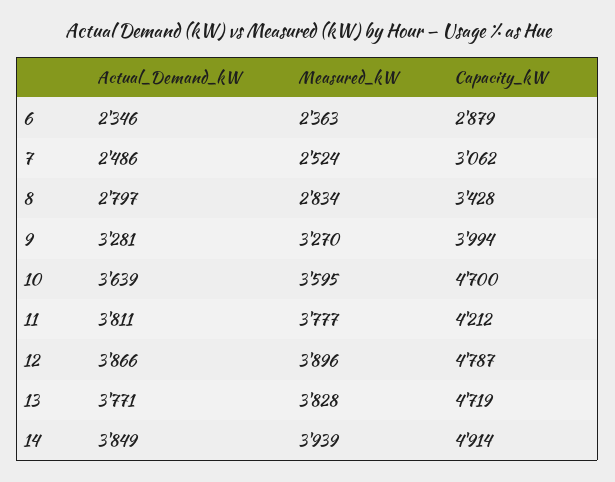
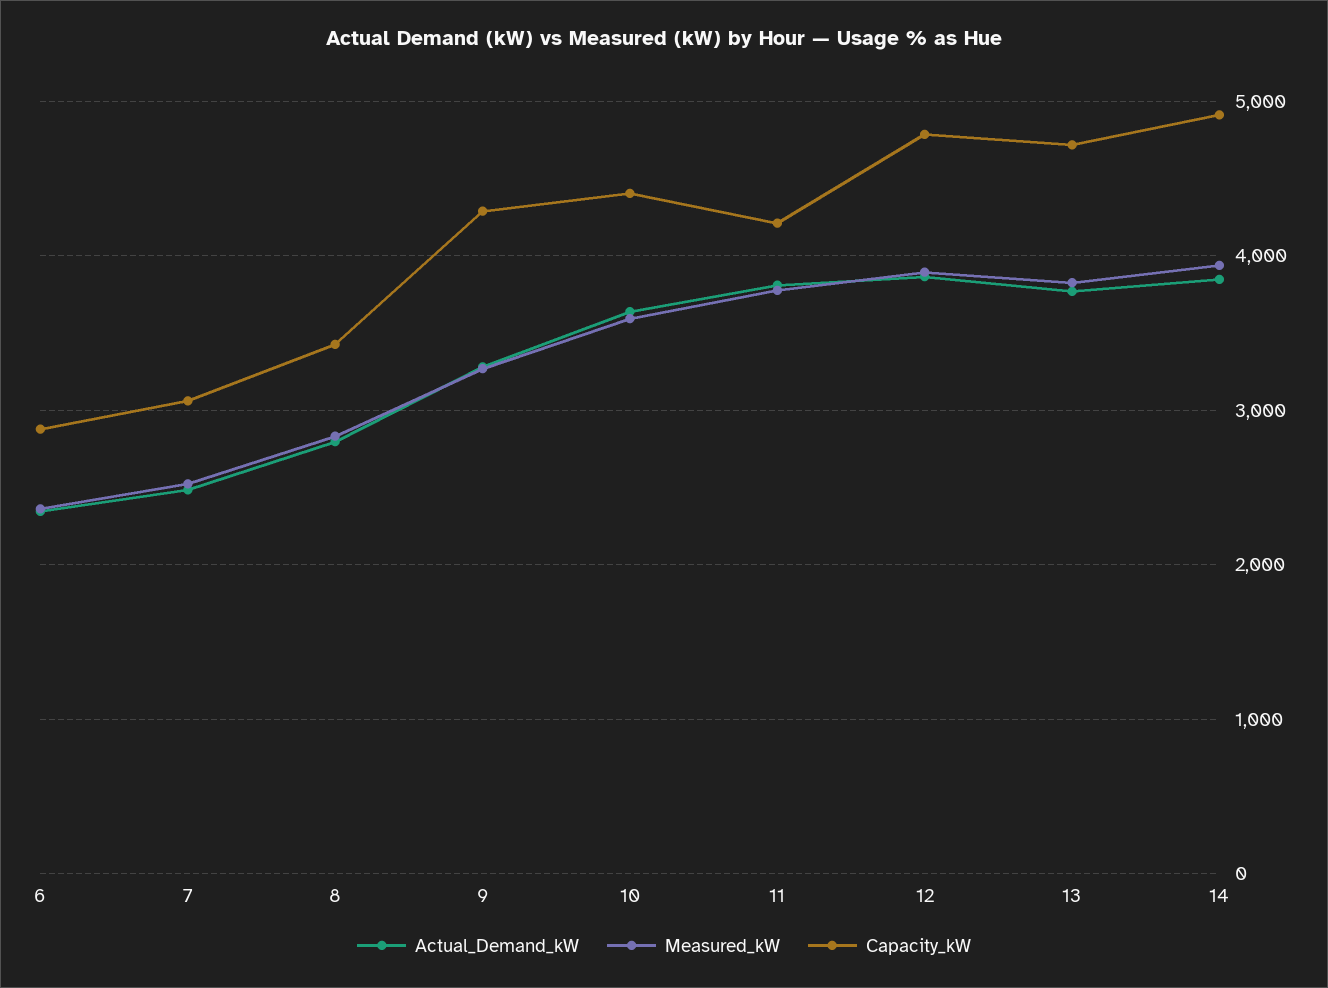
Capacity_kW, 9: 3994 -> 4300
Capacity_kW, 10: 4700 -> 4400

